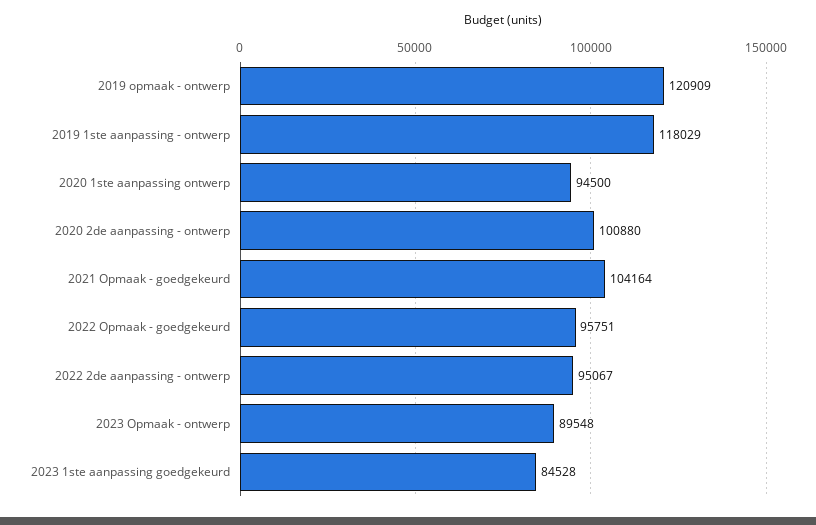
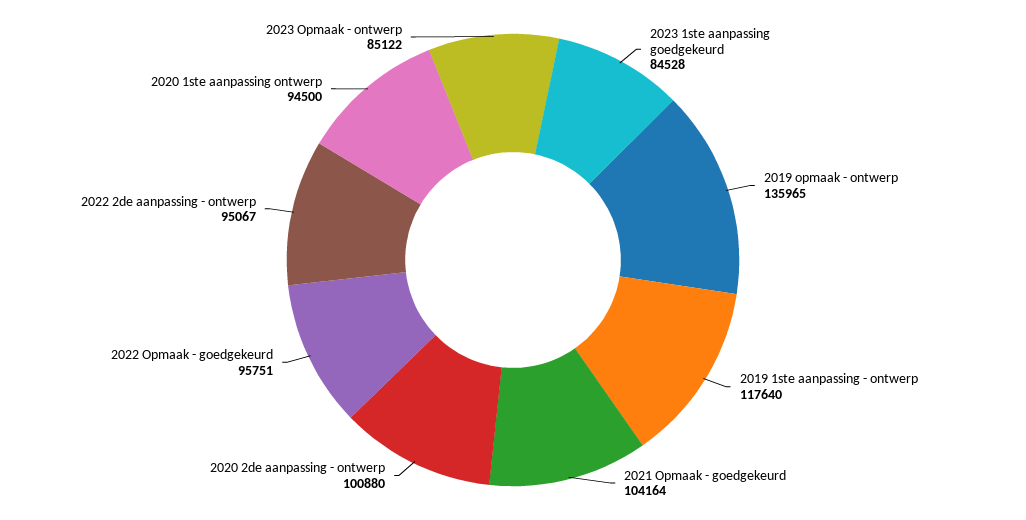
2019 opmaak - ontwerp: 120909 -> 135965
2019 1ste aanpassing - ontwerp: 118029 -> 117640
2023 Opmaak - ontwerp: 89548 -> 85122

